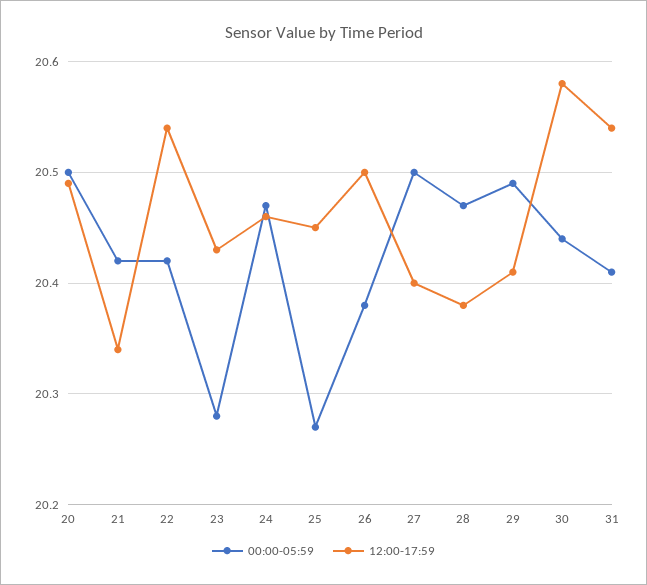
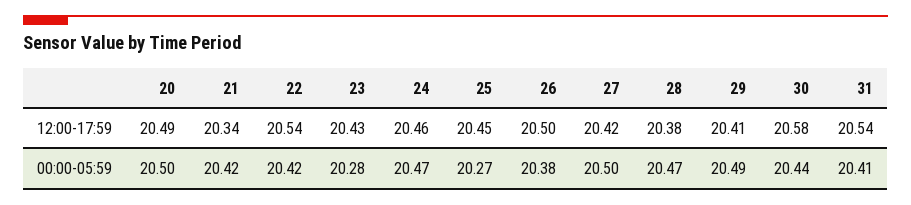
12:00-17:59, 27: 20.4 -> 20.42

